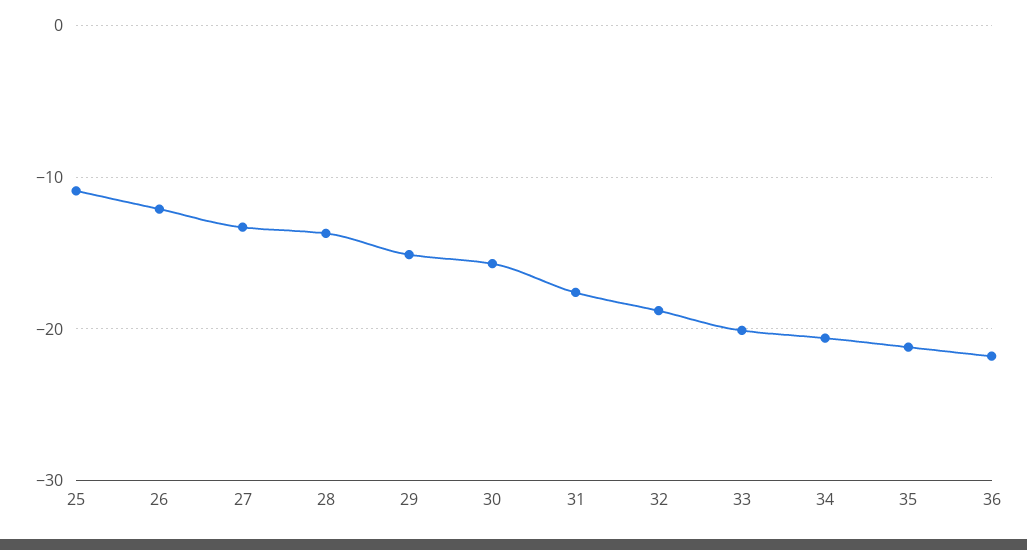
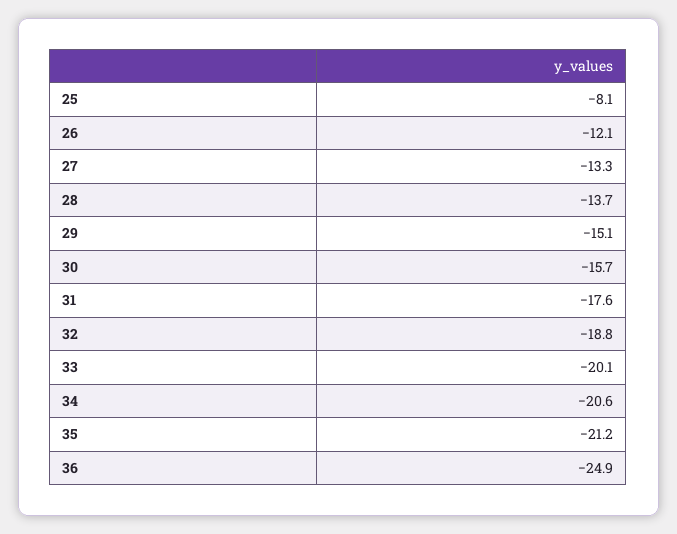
25: -11 -> -8.1
36: -22 -> -24.9

